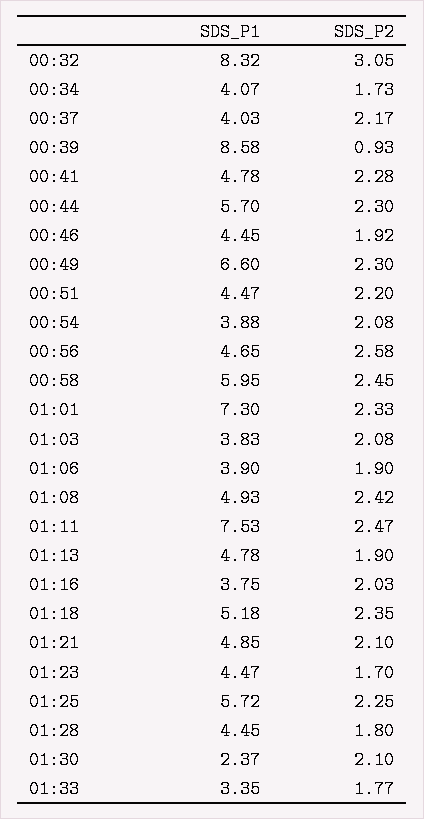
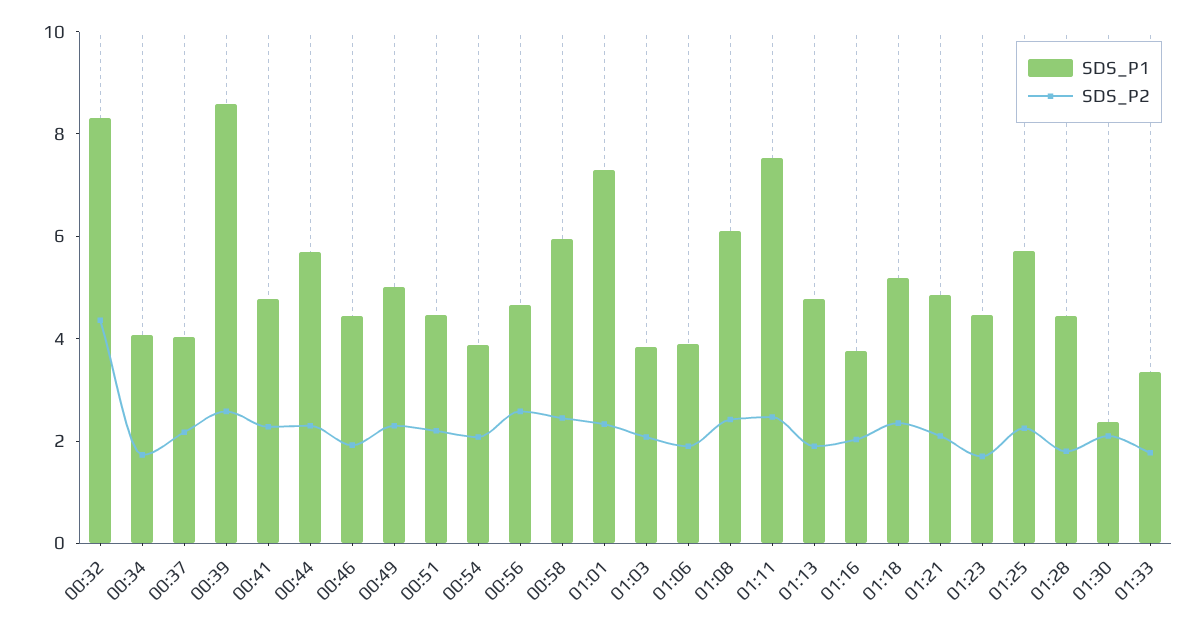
SDS_P2, 00:32: 3.05 -> 4.5
SDS_P2, 00:39: 0.93 -> 2.5
SDS_P1, 00:49: 6.6 -> 5
SDS_P1, 01:08: 4.93 -> 6

